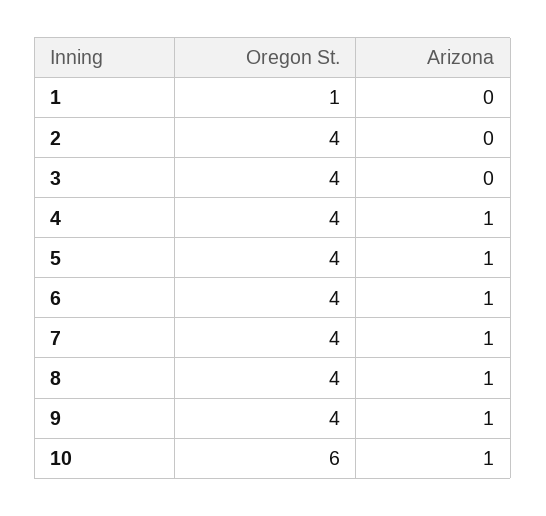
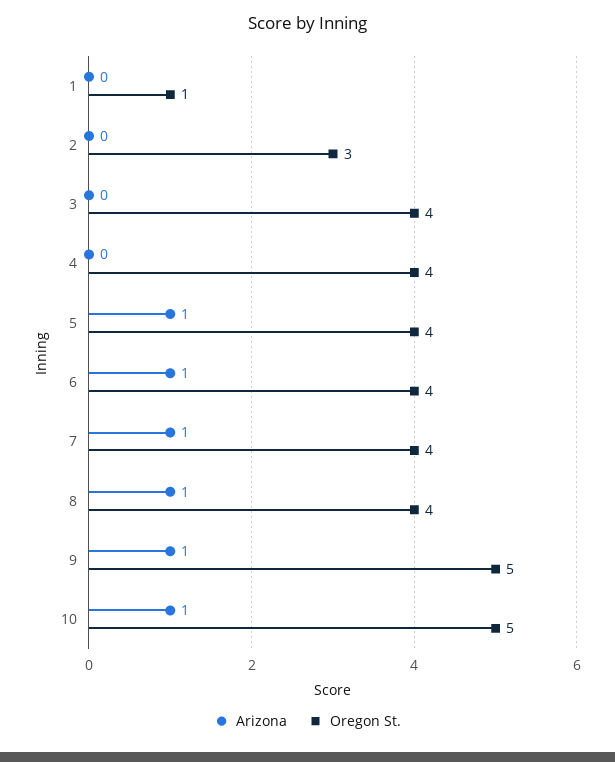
Oregon St., 2: 4 -> 3
Arizona, 4: 1 -> 0
Oregon St., 9: 4 -> 5
Oregon St., 10: 6 -> 5

